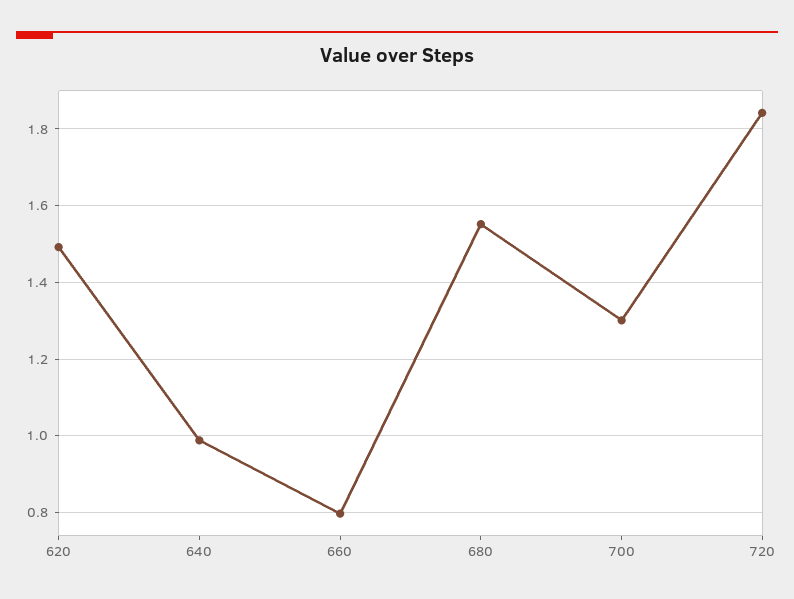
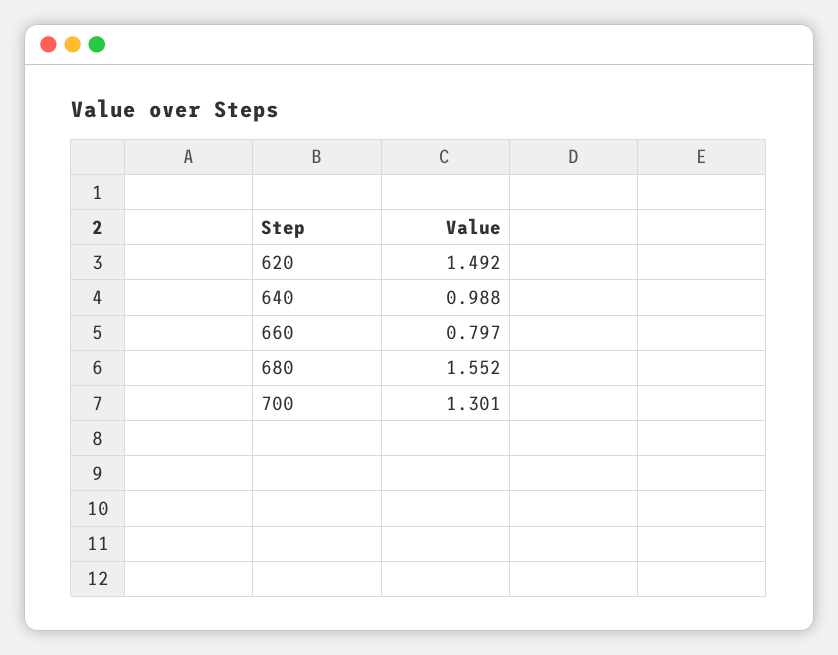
720: 1.84 -> none

